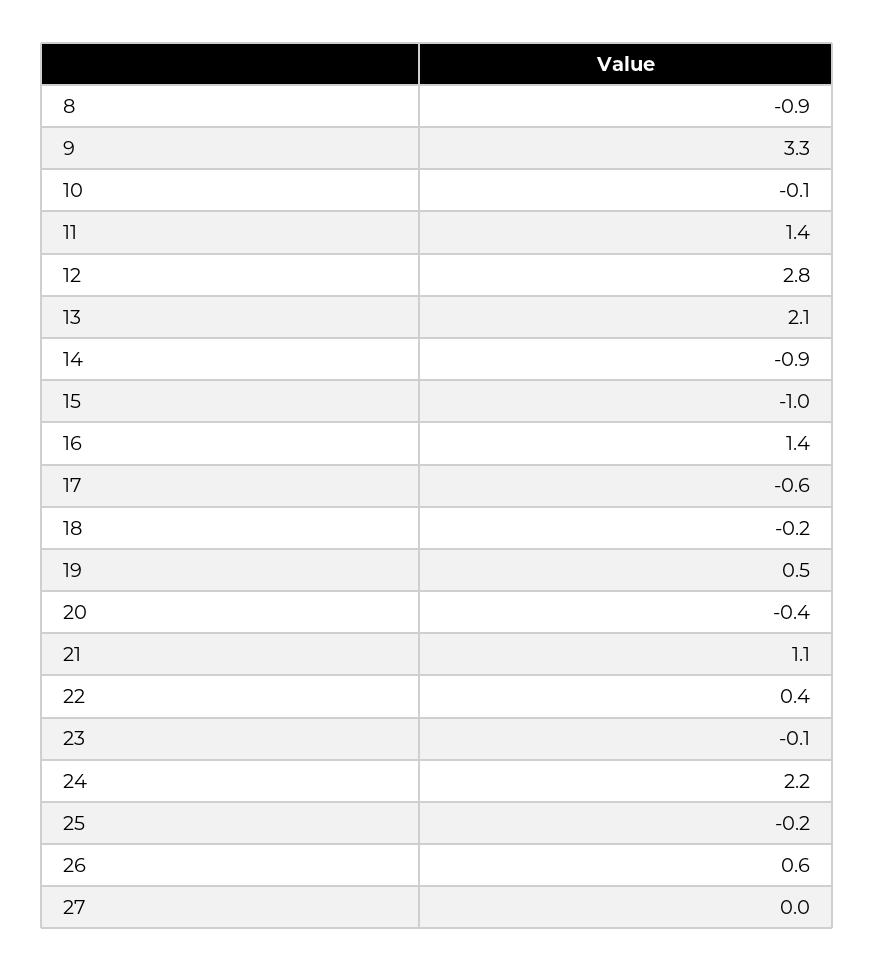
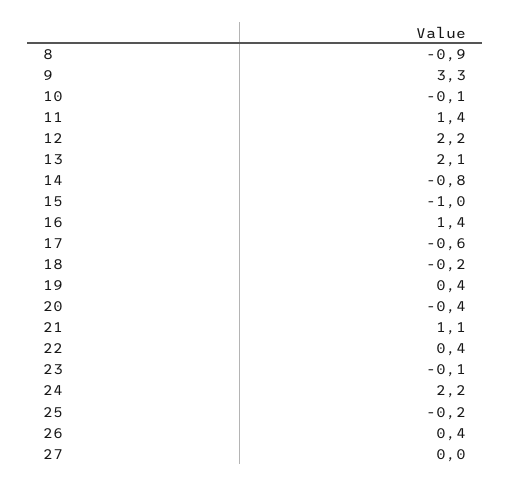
12: 2.8 -> 2.2
14: -0.9 -> -0.8
19: 0.5 -> 0.4
26: 0.6 -> 0.4

